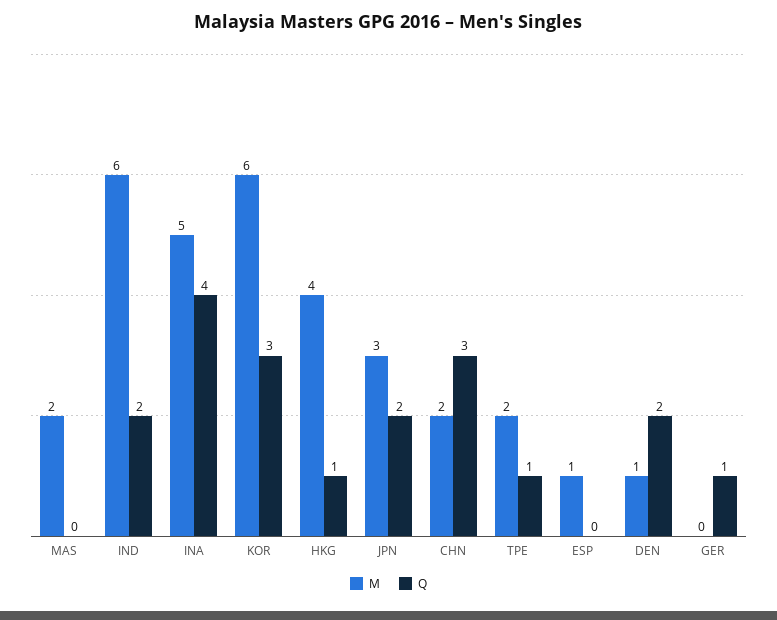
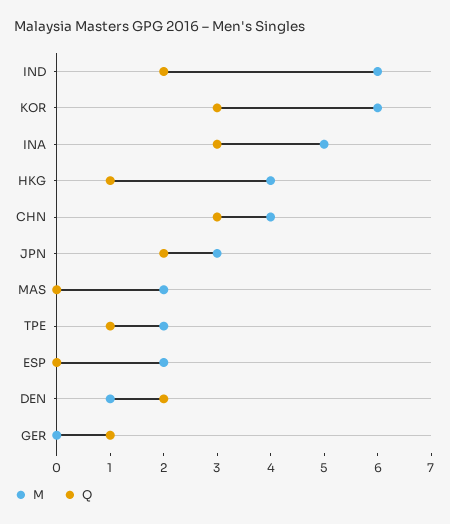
Q, INA: 4 -> 3
M, CHN: 2 -> 4
M, ESP: 1 -> 2

